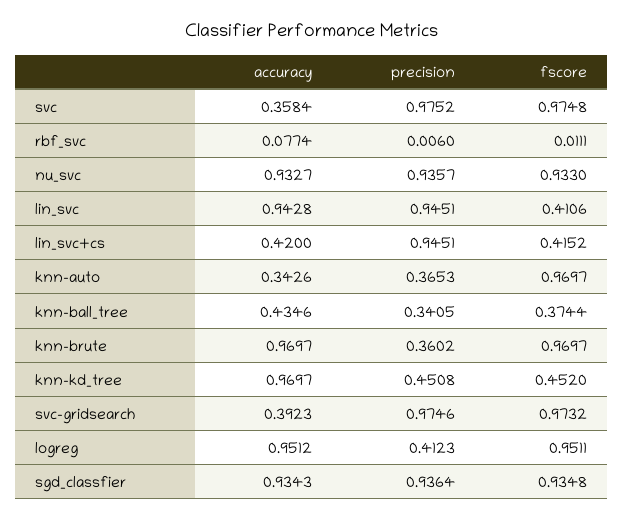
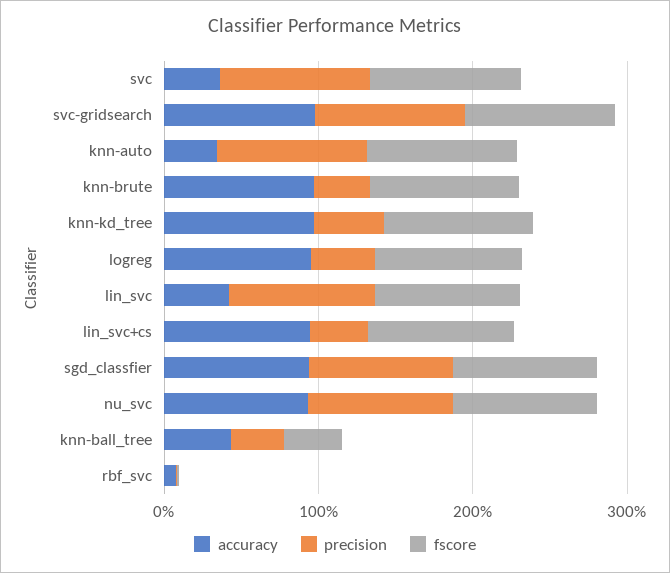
accuracy, lin_svc: 0.9428 -> 0.4
fscore, lin_svc: 0.4106 -> 1
accuracy, lin_svc+cs: 0.42 -> 1
precision, lin_svc+cs: 0.9451 -> 0.4
fscore, lin_svc+cs: 0.4152 -> 1
precision, knn-auto: 0.3653 -> 1
fscore, knn-kd_tree: 0.452 -> 1
accuracy, svc-gridsearch: 0.3923 -> 1

